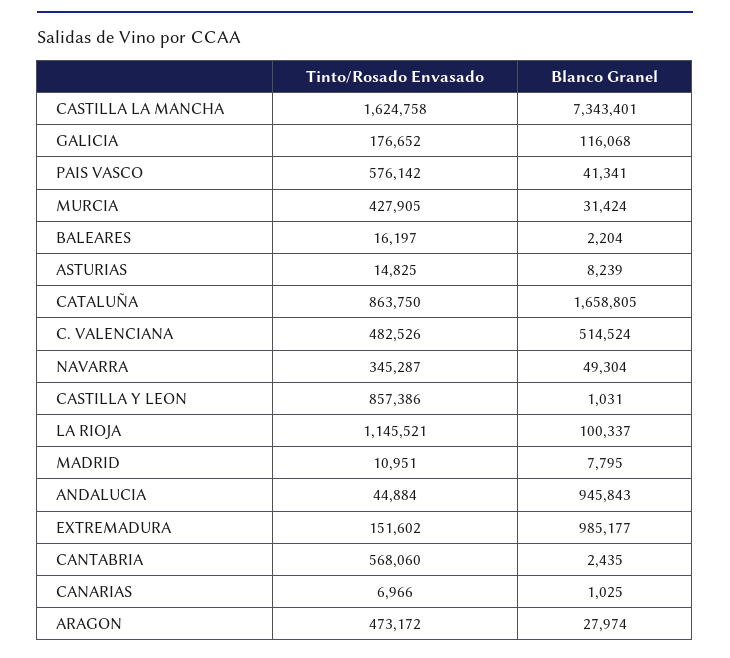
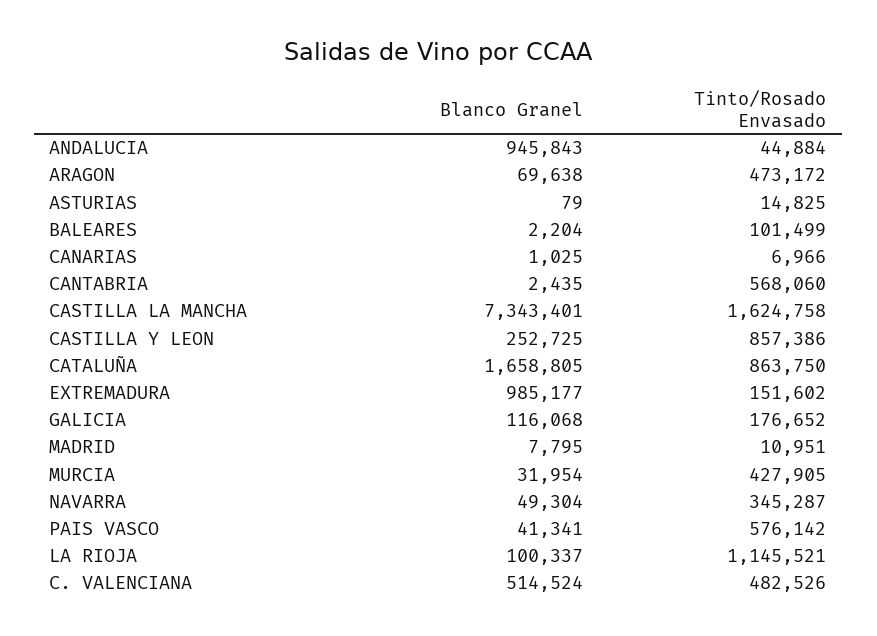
Blanco Granel, MURCIA: 31424 -> 31954
Tinto/Rosado Envasado, BALEARES: 16197 -> 101499
Blanco Granel, ASTURIAS: 8239 -> 79
Blanco Granel, CASTILLA Y LEON: 1031 -> 252725
Blanco Granel, ARAGON: 27974 -> 69638

